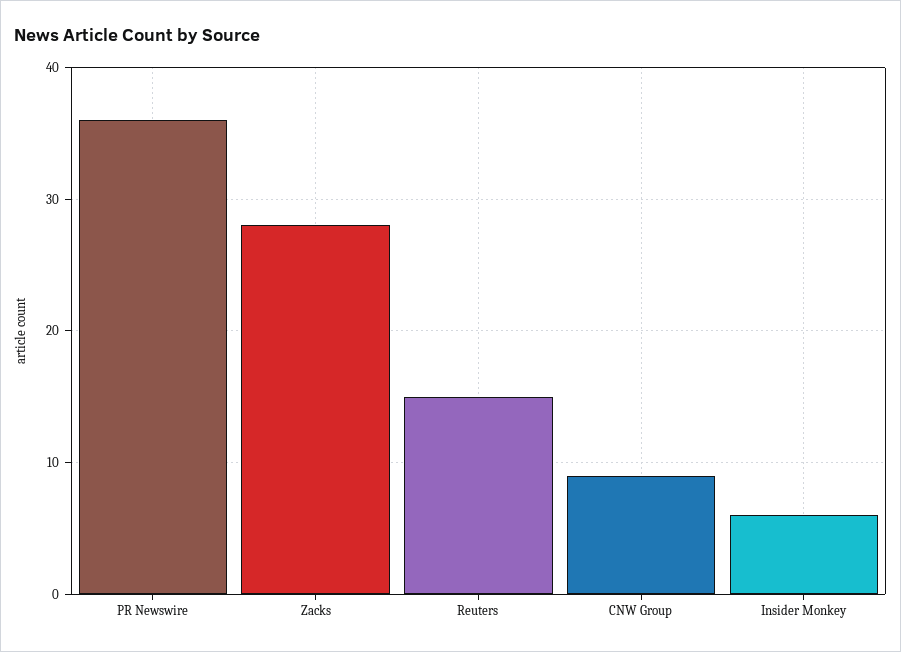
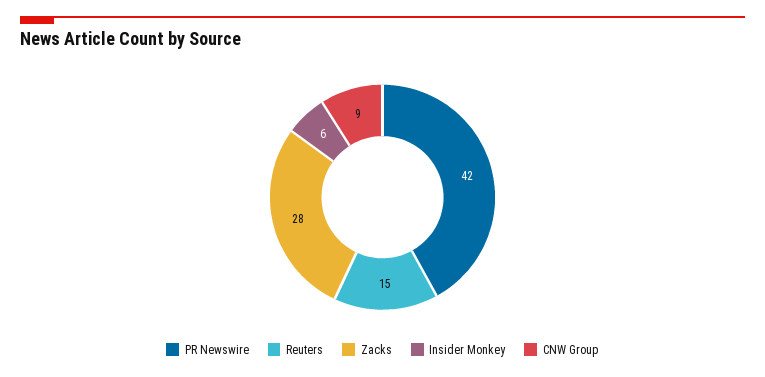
PR Newswire: 36 -> 42

